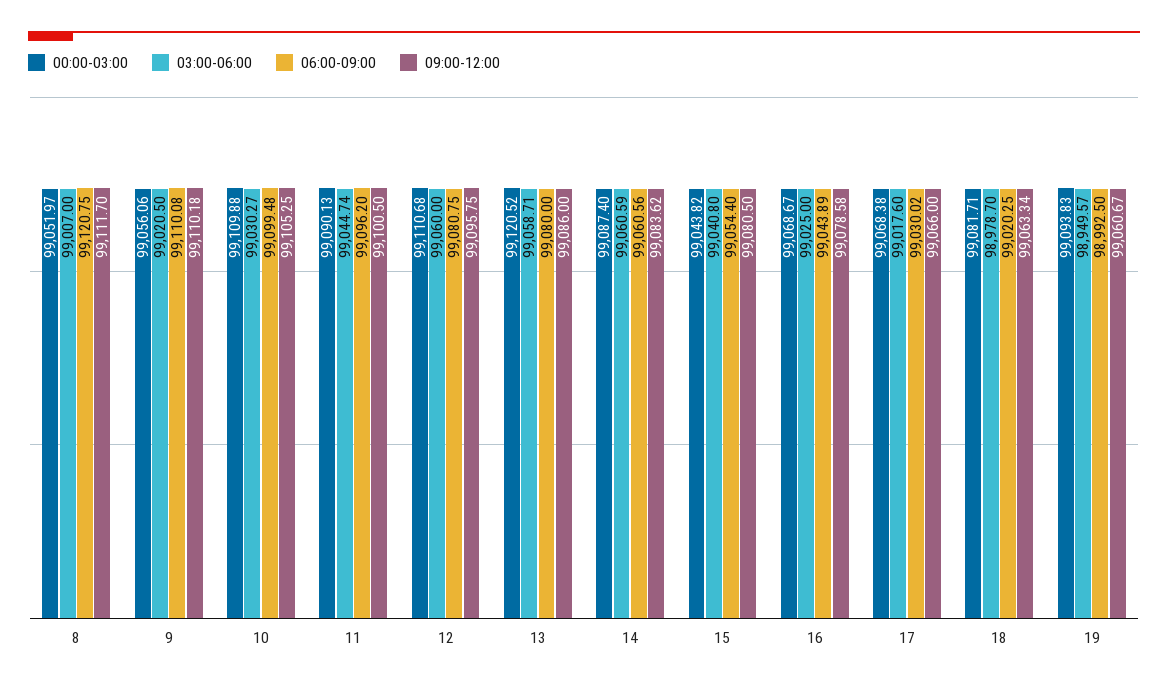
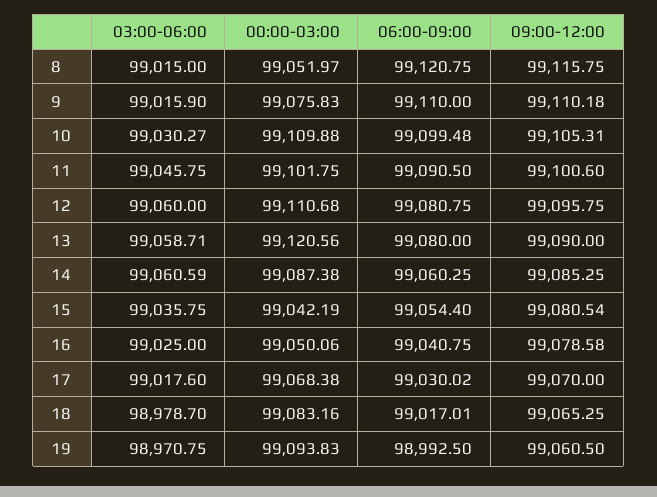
03:00-06:00, 8: 99007 -> 99015
09:00-12:00, 8: 99111.7 -> 99115.75
00:00-03:00, 9: 99056.06 -> 99075.83
03:00-06:00, 9: 99020.5 -> 99015.9
06:00-09:00, 9: 99110.08 -> 99110
09:00-12:00, 10: 99105.25 -> 99105.31
00:00-03:00, 11: 99090.13 -> 99101.75
03:00-06:00, 11: 99044.74 -> 99045.75
06:00-09:00, 11: 99096.2 -> 99090.5
09:00-12:00, 11: 99100.5 -> 99100.6
00:00-03:00, 13: 99120.52 -> 99120.56
09:00-12:00, 13: 99086 -> 99090
00:00-03:00, 14: 99087.4 -> 99087.38
06:00-09:00, 14: 99060.56 -> 99060.25
09:00-12:00, 14: 99083.62 -> 99085.25
00:00-03:00, 15: 99043.82 -> 99042.19
03:00-06:00, 15: 99040.8 -> 99035.75
09:00-12:00, 15: 99080.5 -> 99080.54
00:00-03:00, 16: 99068.67 -> 99050.06
06:00-09:00, 16: 99043.89 -> 99040.75
09:00-12:00, 17: 99066 -> 99070
00:00-03:00, 18: 99081.71 -> 99083.16
06:00-09:00, 18: 99020.25 -> 99017.01
09:00-12:00, 18: 99063.34 -> 99065.25
03:00-06:00, 19: 98949.57 -> 98970.75
09:00-12:00, 19: 99060.67 -> 99060.5

